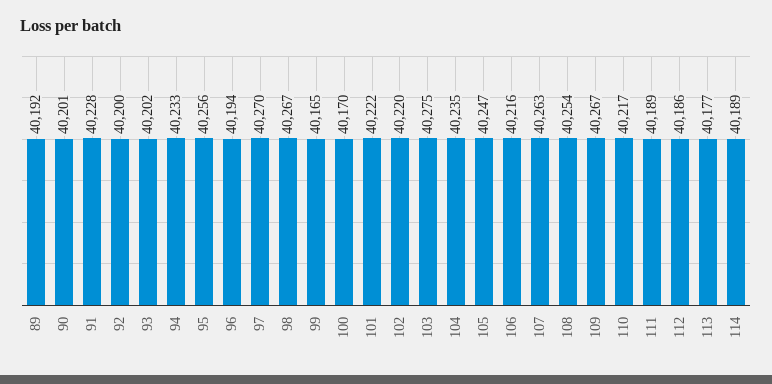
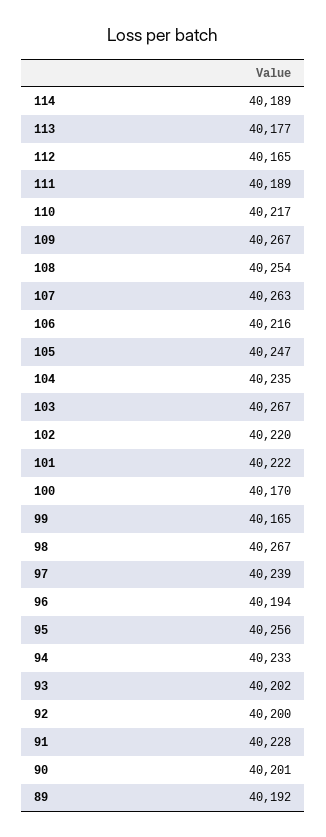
97: 40270 -> 40239
103: 40275 -> 40267
112: 40186 -> 40165

